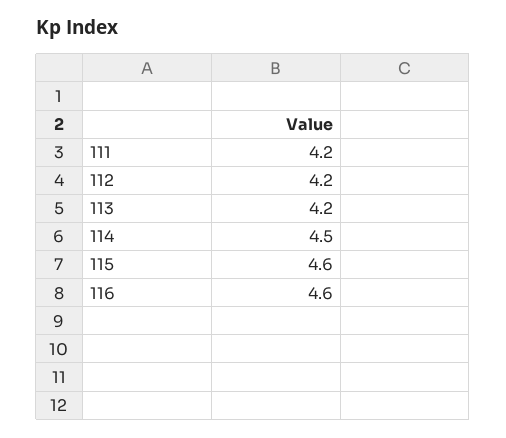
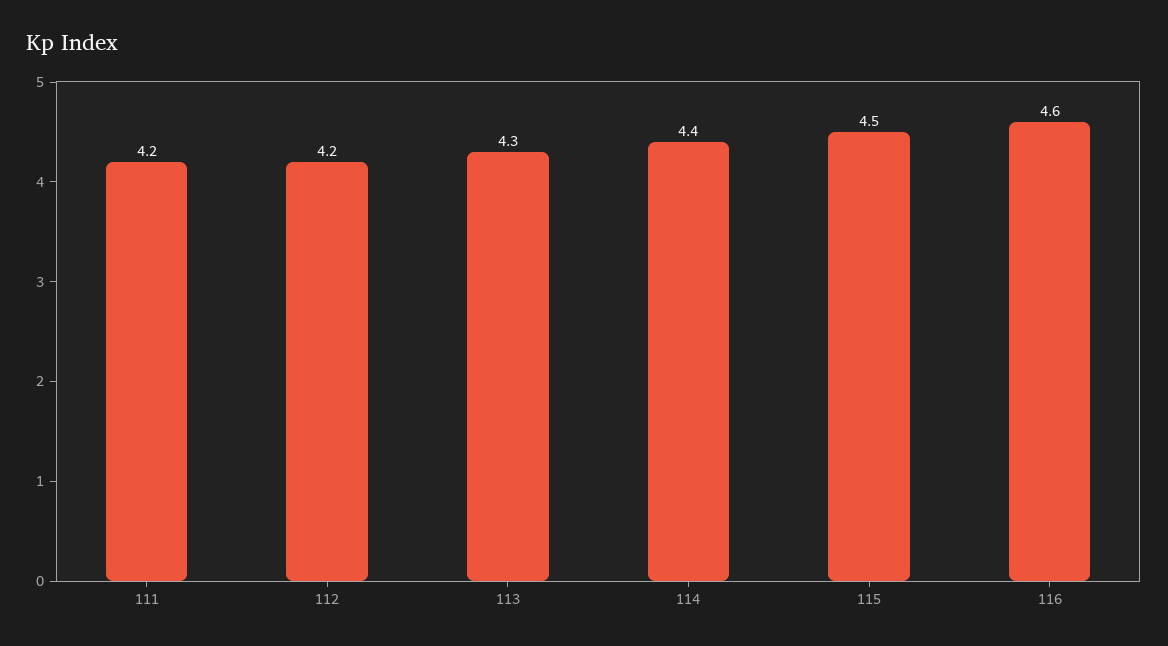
113: 4.2 -> 4.3
114: 4.5 -> 4.4
115: 4.6 -> 4.5

